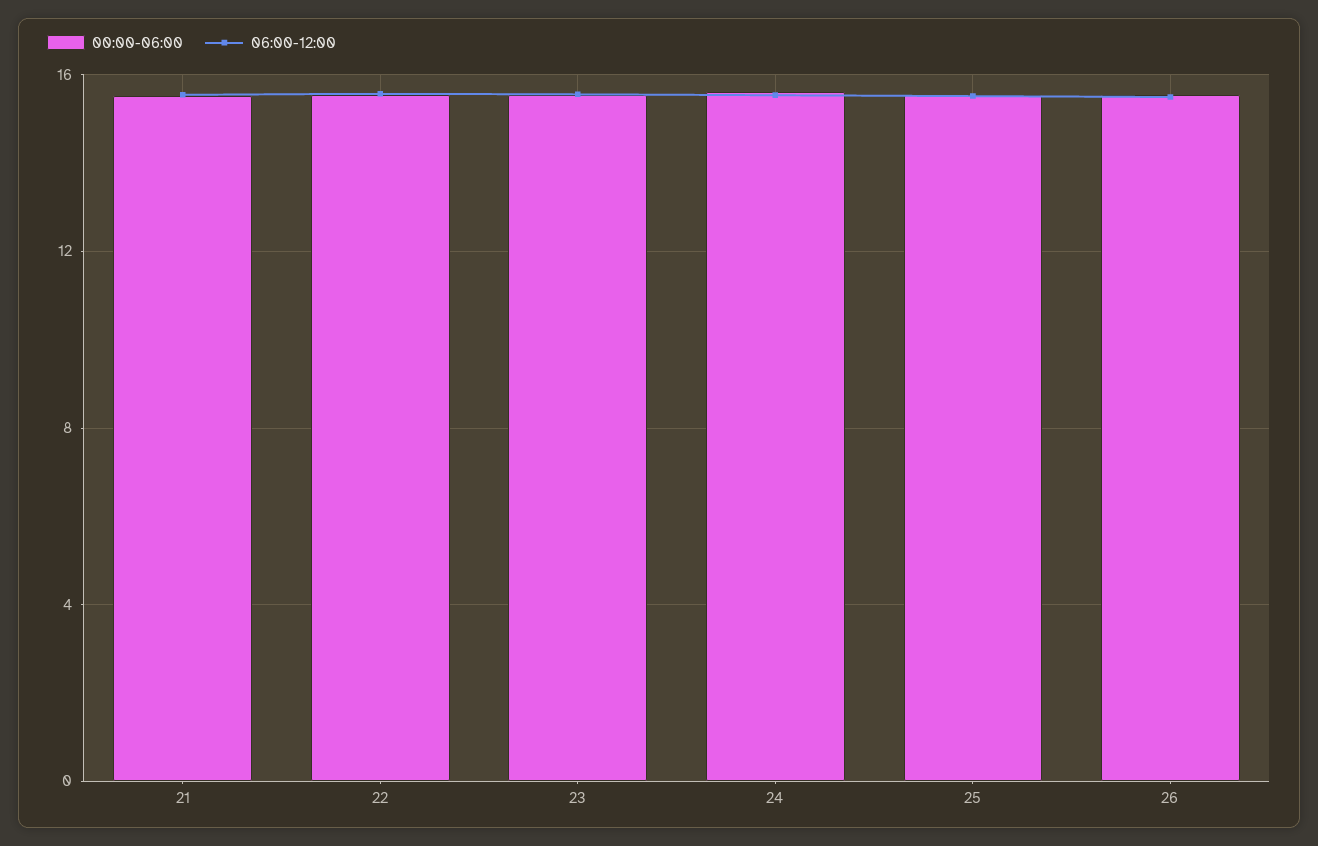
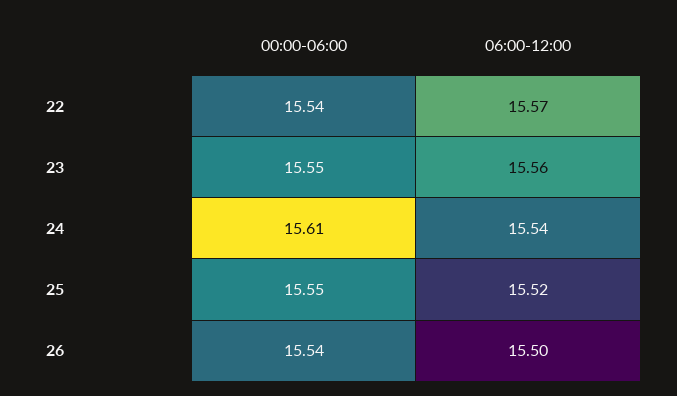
00:00-06:00, 21: 15.5 -> none
06:00-12:00, 21: 15.5 -> none

